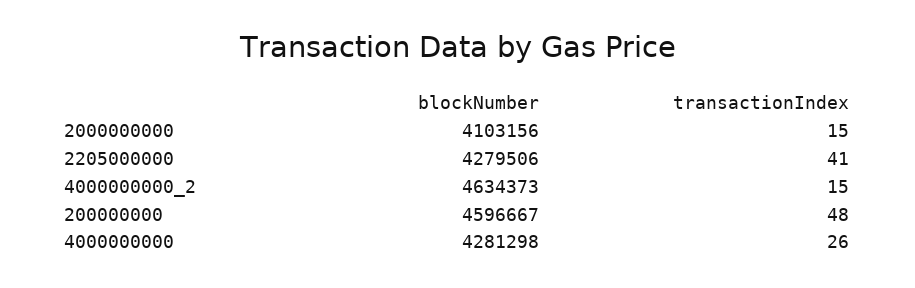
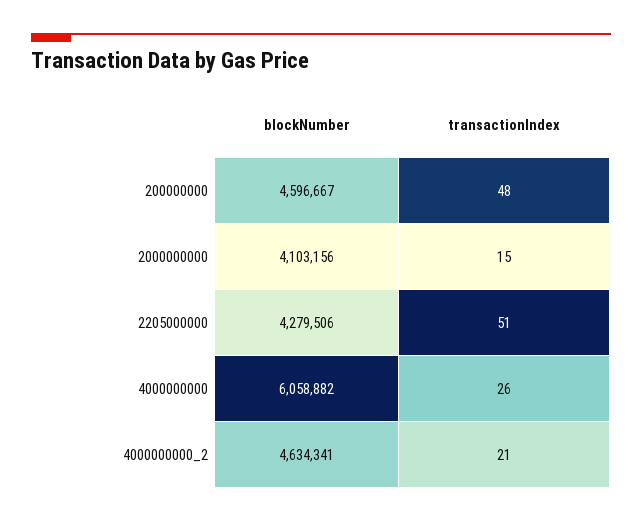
transactionIndex, 2205000000: 41 -> 51
blockNumber, 4000000000_2: 4634373 -> 4634341
transactionIndex, 4000000000_2: 15 -> 21
blockNumber, 4000000000: 4281298 -> 6058882

